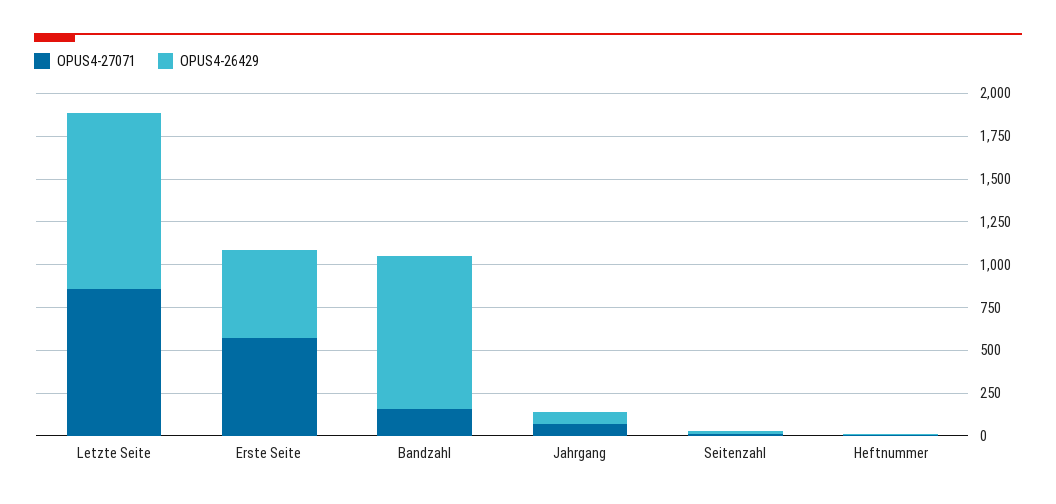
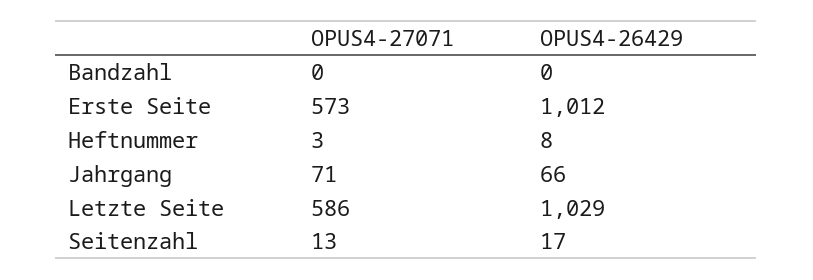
OPUS4-27071, Letzte Seite: 850 -> 586
OPUS4-26429, Erste Seite: 500 -> 1012
OPUS4-27071, Bandzahl: 150 -> 0
OPUS4-26429, Bandzahl: 900 -> 0

